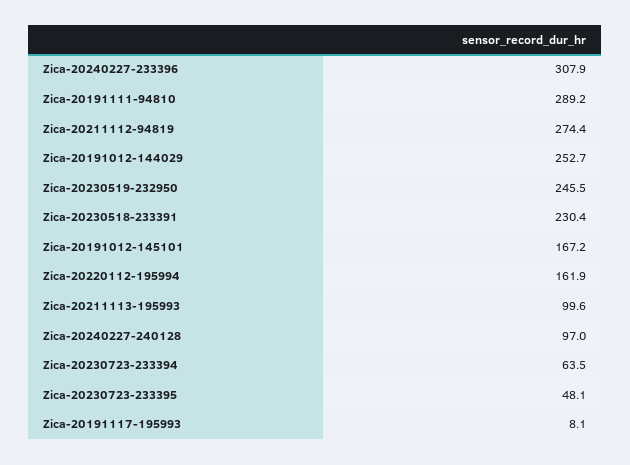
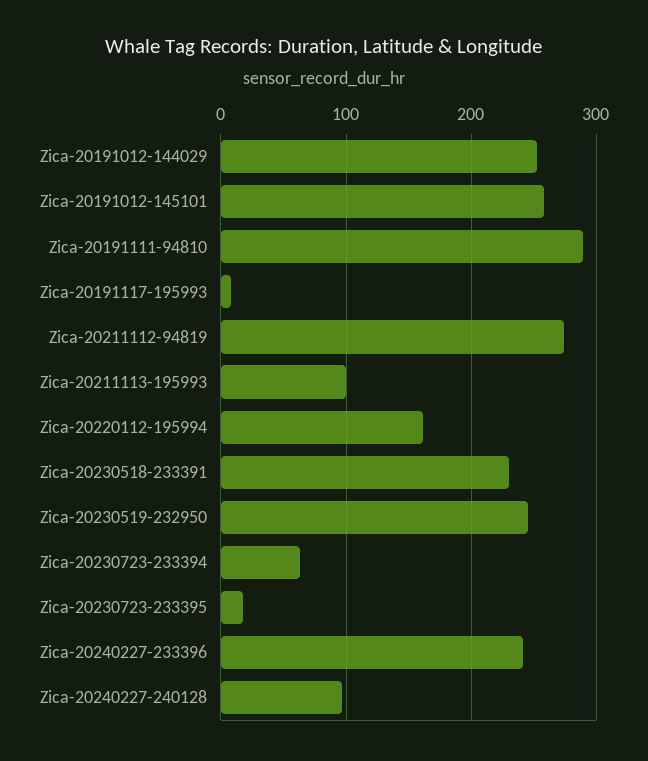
Zica-20240227-233396: 307.9 -> 240
Zica-20191012-145101: 167.2 -> 260
Zica-20230723-233395: 48.1 -> 20

